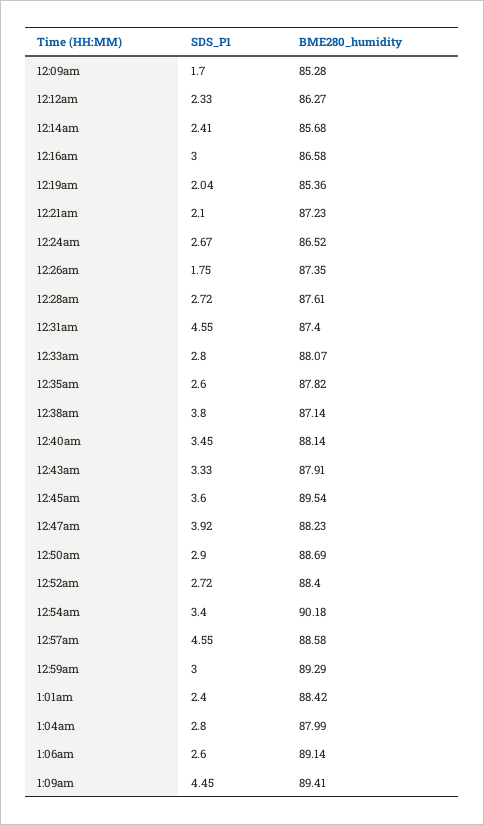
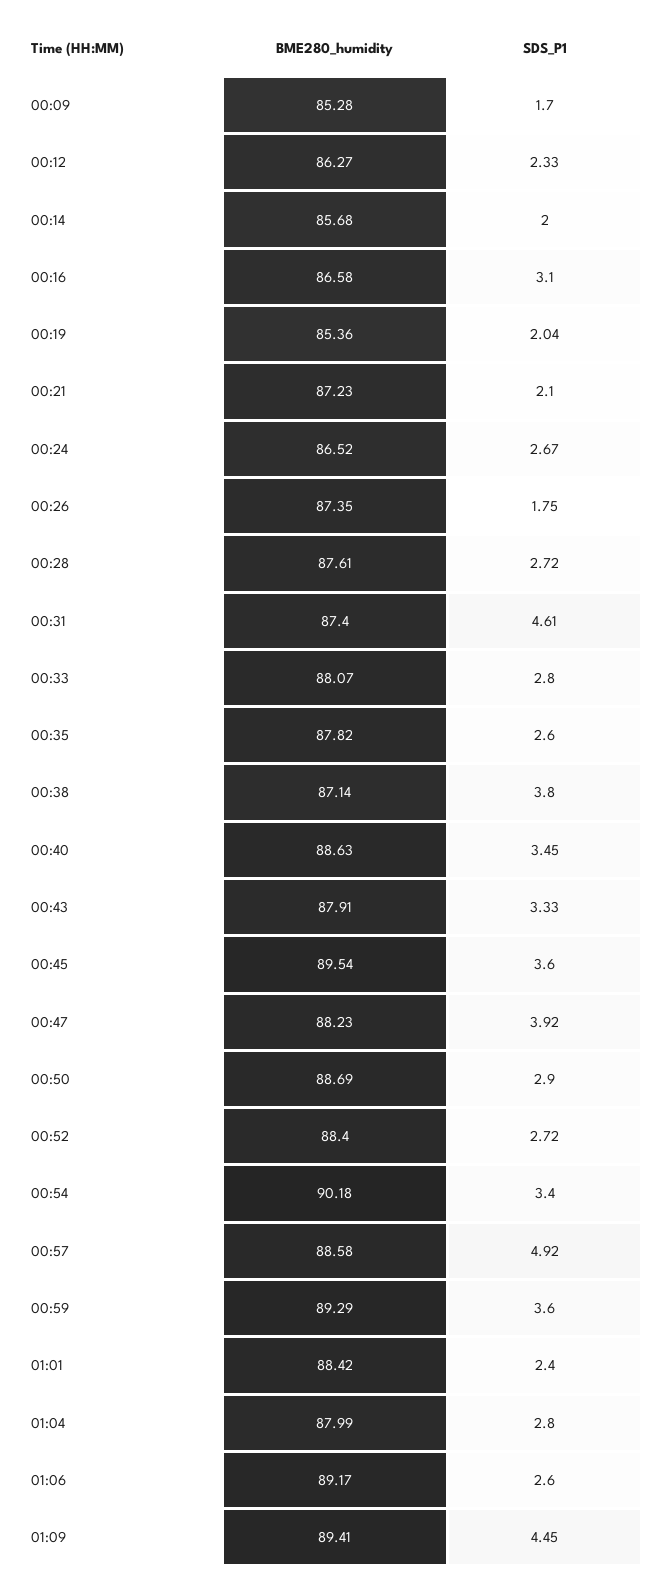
SDS_P1, 12:14am: 2.41 -> 2
SDS_P1, 12:16am: 3 -> 3.1
SDS_P1, 12:31am: 4.55 -> 4.61
BME280_humidity, 12:40am: 88.14 -> 88.63
SDS_P1, 12:57am: 4.55 -> 4.92
SDS_P1, 12:59am: 3 -> 3.6
BME280_humidity, 1:06am: 89.14 -> 89.17

